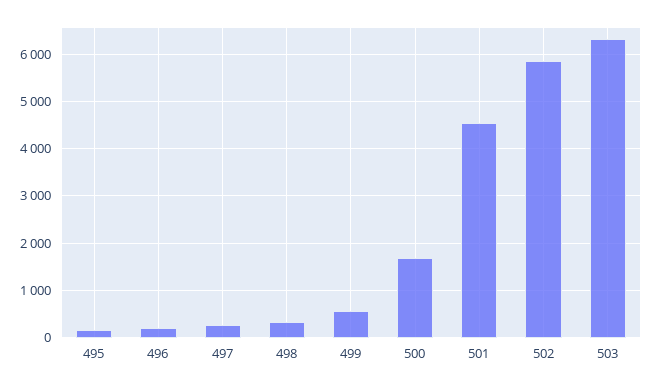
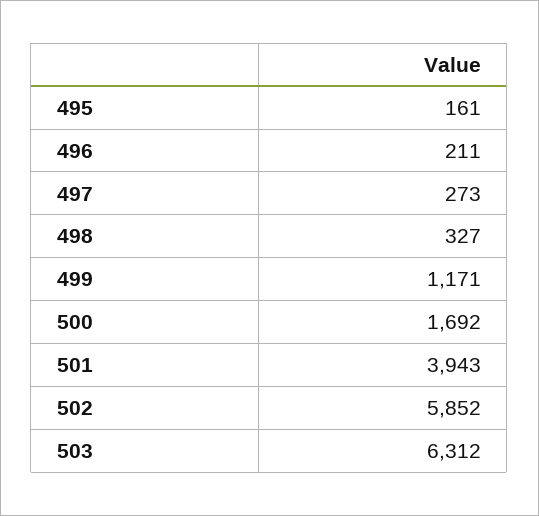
499: 600 -> 1171
501: 4600 -> 3943

